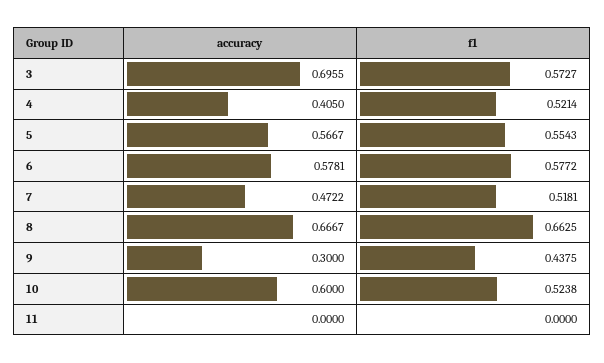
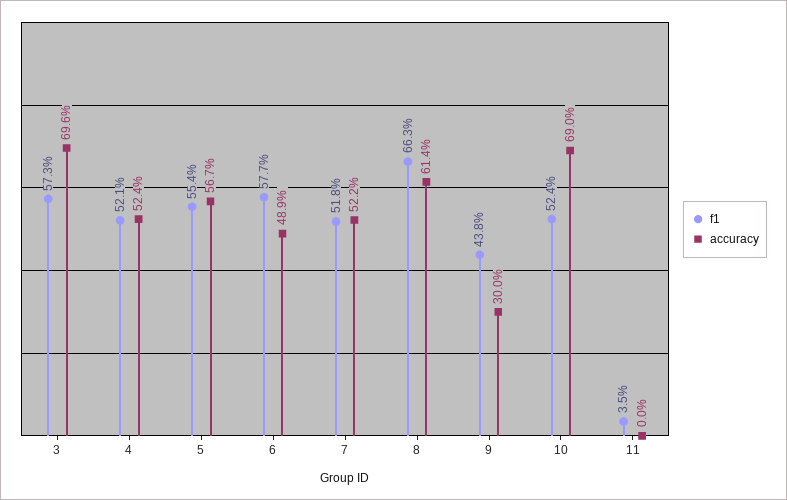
accuracy, 4: 0.405 -> 0.524
accuracy, 6: 0.5781 -> 0.489
accuracy, 7: 0.4722 -> 0.522
accuracy, 8: 0.6667 -> 0.614
accuracy, 10: 0.6 -> 0.69
f1, 11: 0 -> 0.035

